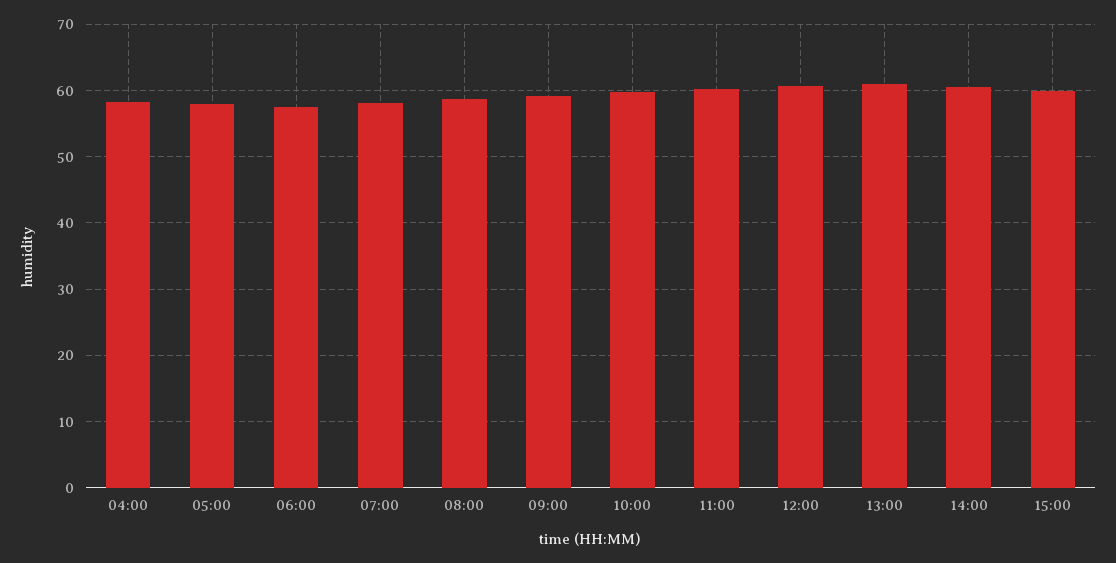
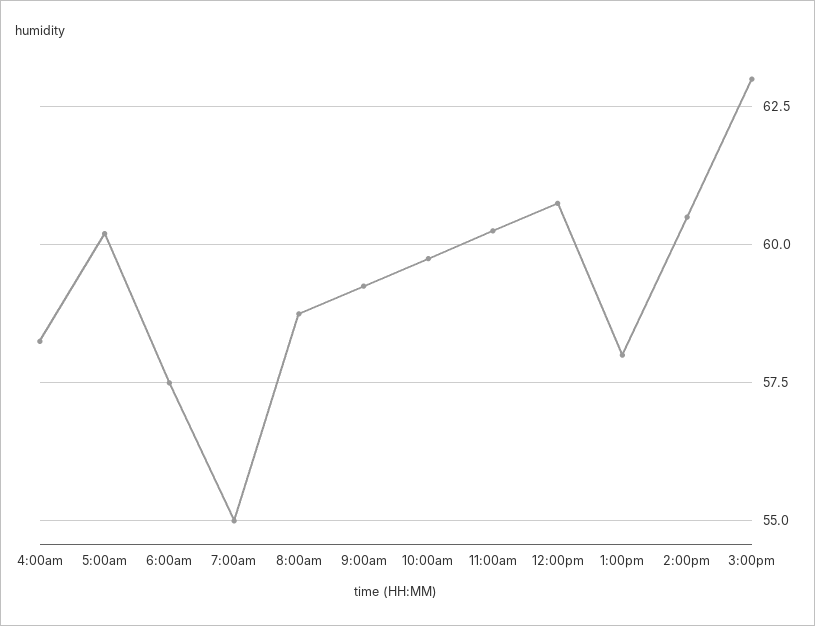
05:00: 58 -> 60.25
07:00: 58 -> 55
13:00: 61 -> 58
15:00: 60 -> 63

